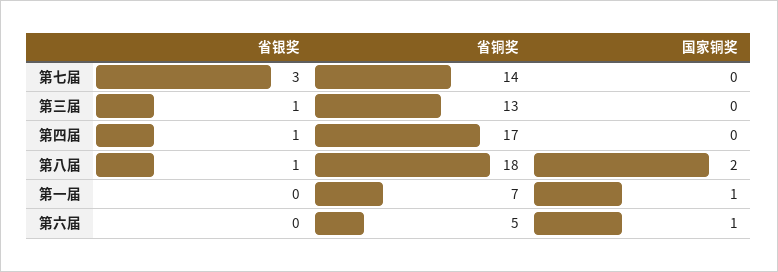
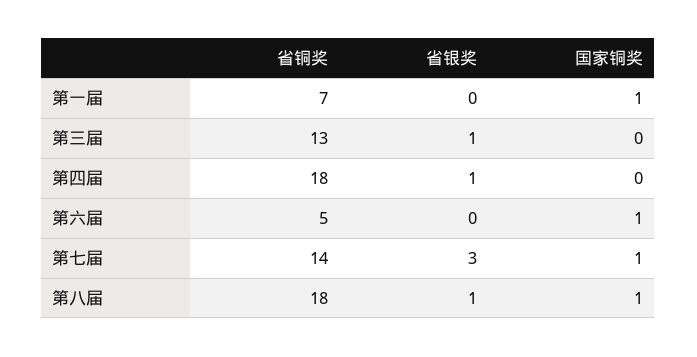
国家铜奖, 第七届: 0 -> 1
省铜奖, 第四届: 17 -> 18
国家铜奖, 第八届: 2 -> 1

